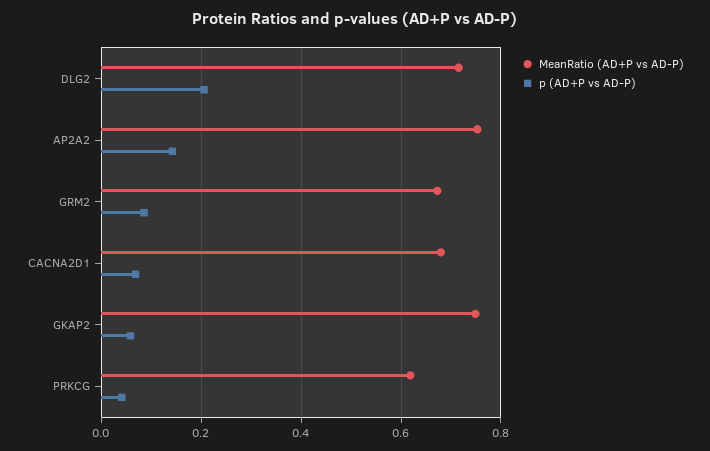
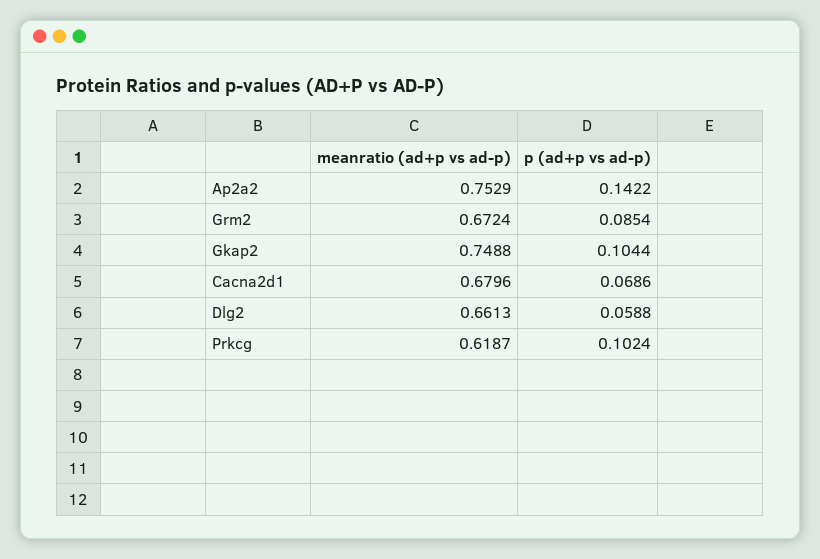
MeanRatio (AD+P vs AD-P), DLG2: 0.72 -> 0.6613
p (AD+P vs AD-P), DLG2: 0.2 -> 0.0588
p (AD+P vs AD-P), GKAP2: 0.06 -> 0.1044
p (AD+P vs AD-P), PRKCG: 0.04 -> 0.1024

